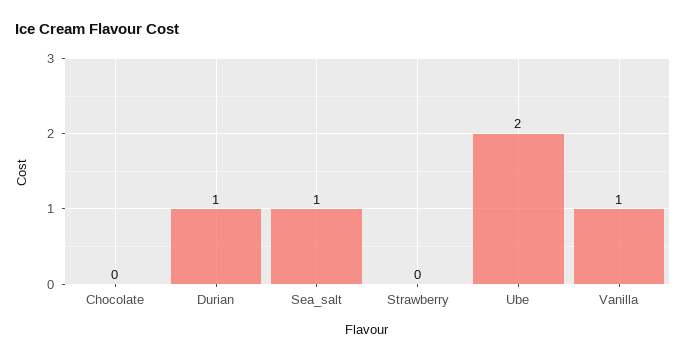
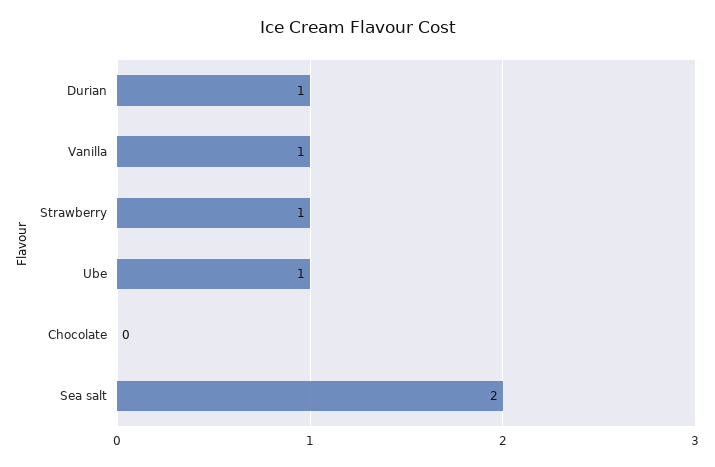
Sea_salt: 1 -> 2
Strawberry: 0 -> 1
Ube: 2 -> 1

